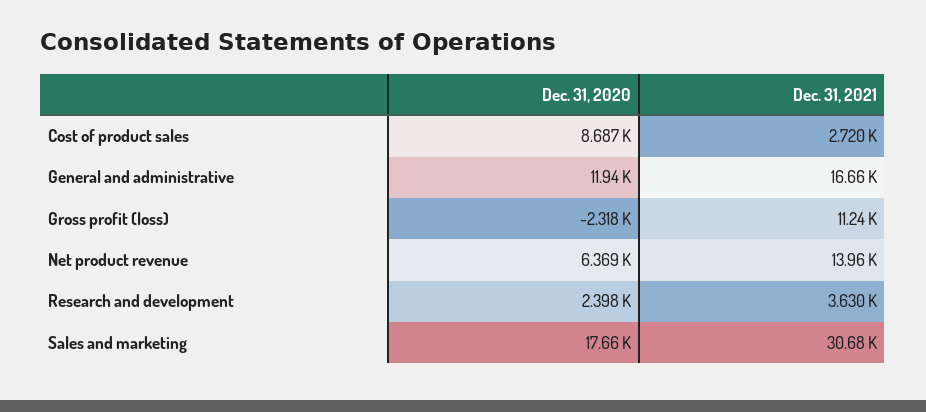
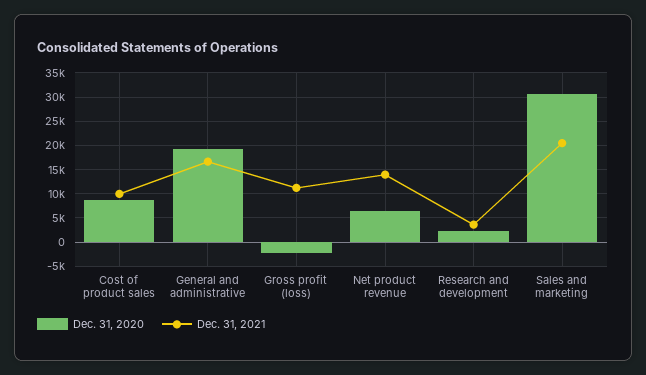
Dec. 31, 2021, Cost of product sales: 2720 -> 10000
Dec. 31, 2020, General and administrative: 11940 -> 20000
Dec. 31, 2020, Sales and marketing: 17660 -> 30000
Dec. 31, 2021, Sales and marketing: 30680 -> 20000

